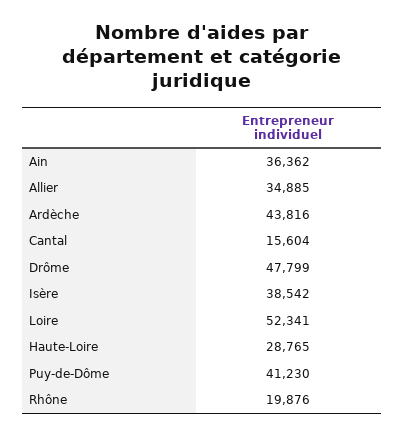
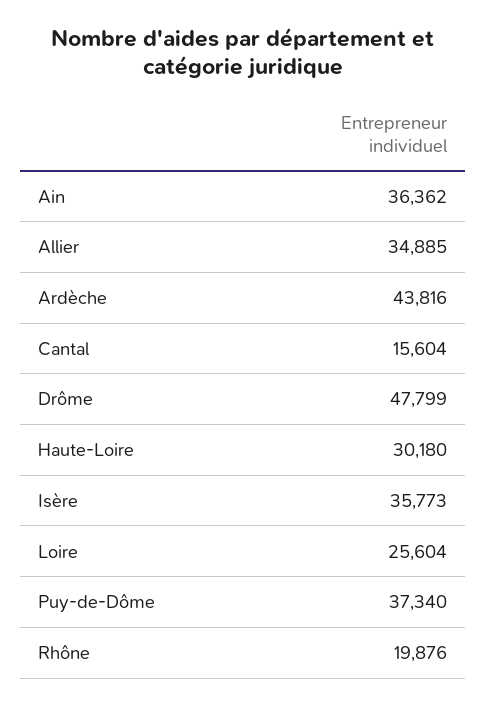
Isère: 38542 -> 35773
Loire: 52341 -> 25604
Haute-Loire: 28765 -> 30180
Puy-de-Dôme: 41230 -> 37340

